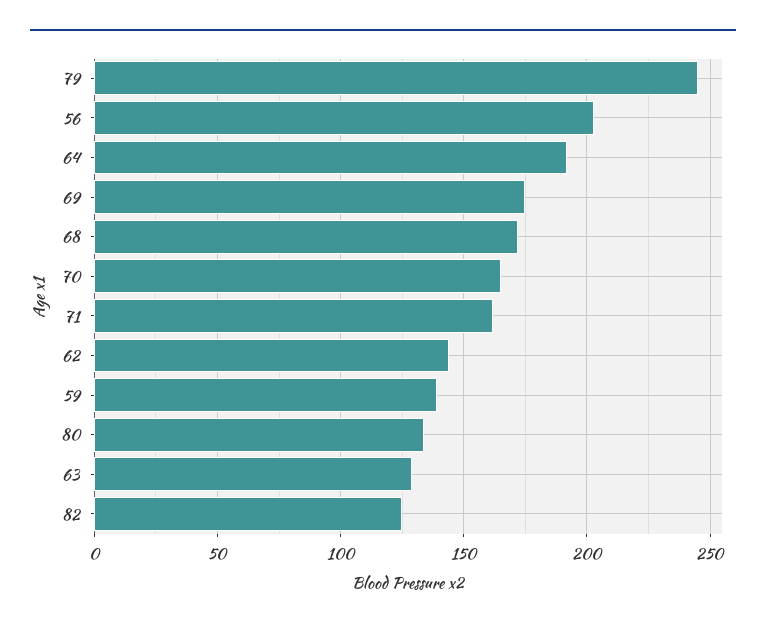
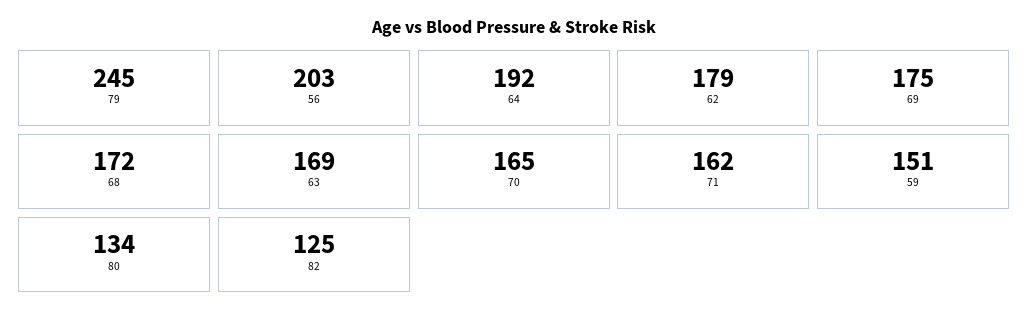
62: 145 -> 179
59: 140 -> 151
63: 130 -> 169

